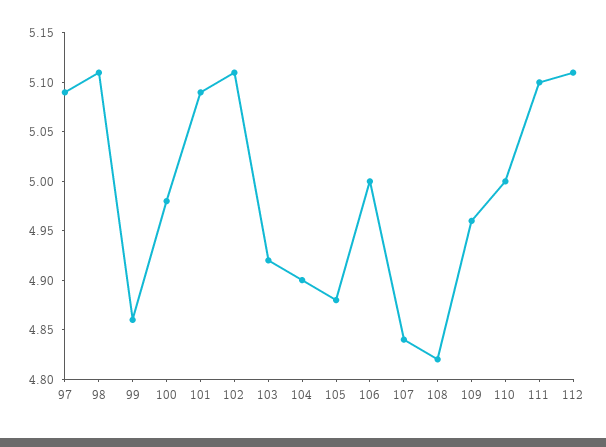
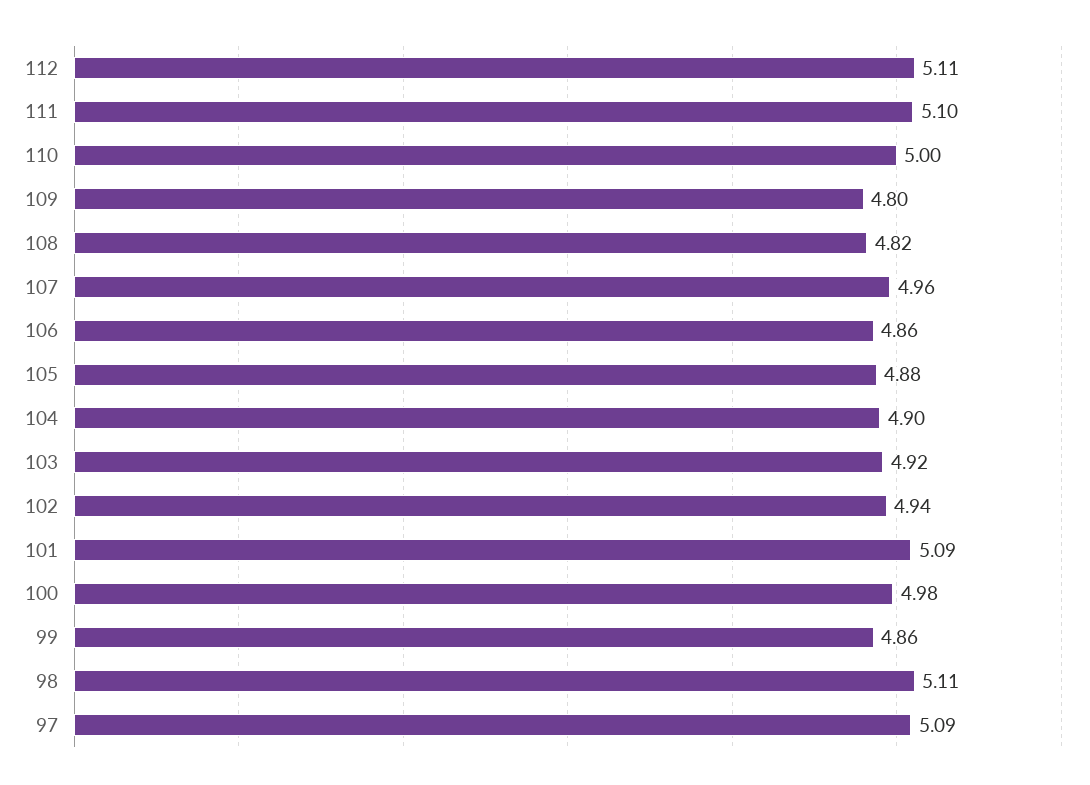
102: 5.11 -> 4.94
106: 5 -> 4.86
107: 4.84 -> 4.96
109: 4.96 -> 4.8

